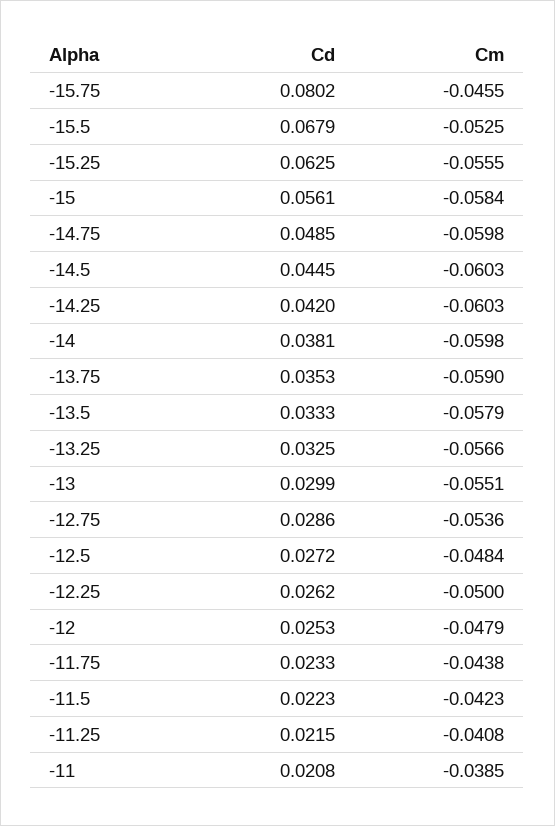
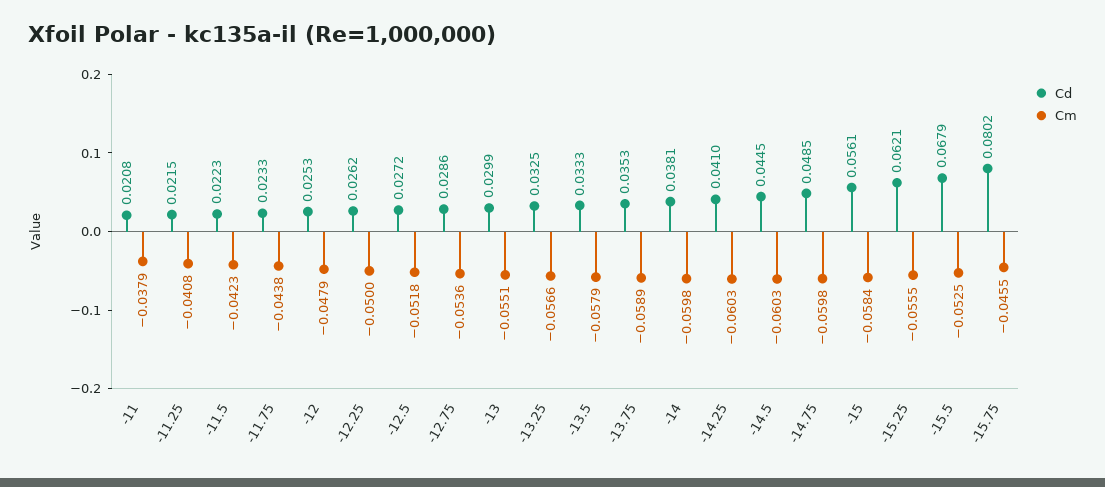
Cd, -15.25: 0.0625 -> 0.0621
Cd, -14.25: 0.042 -> 0.041
Cm, -13.75: -0.059 -> -0.0589
Cm, -12.5: -0.0484 -> -0.0518
Cm, -11: -0.0385 -> -0.0379

